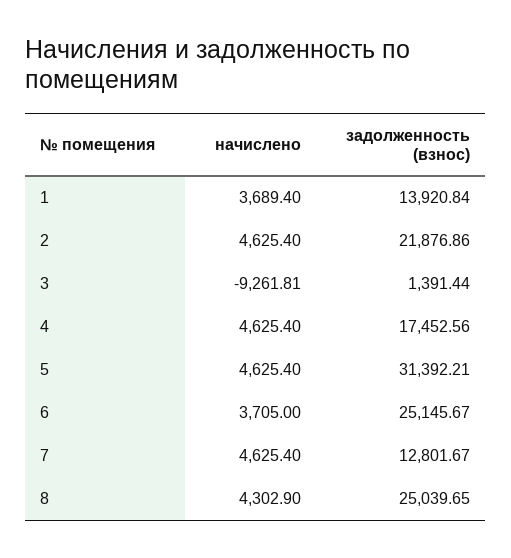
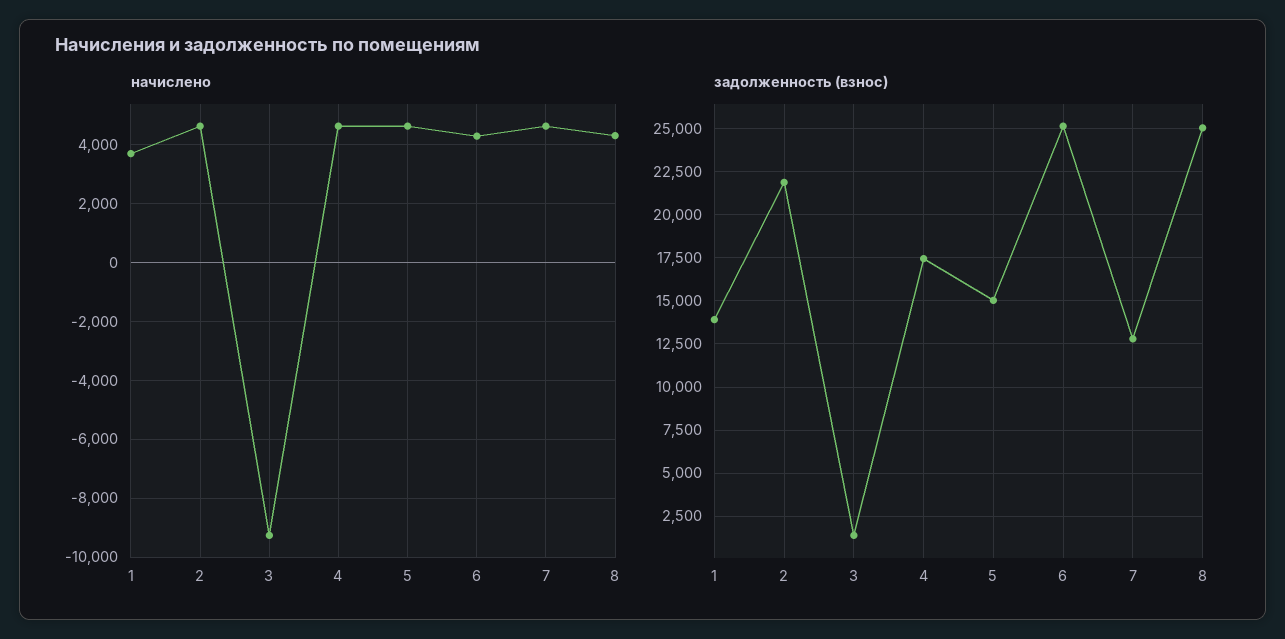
задолженность (взнос), 5: 31392.21 -> 15000
начислено, 6: 3705 -> 4250

